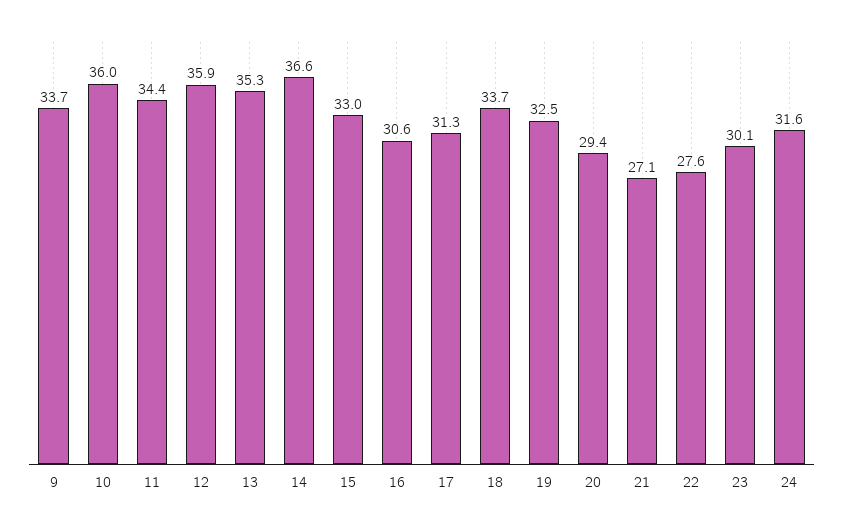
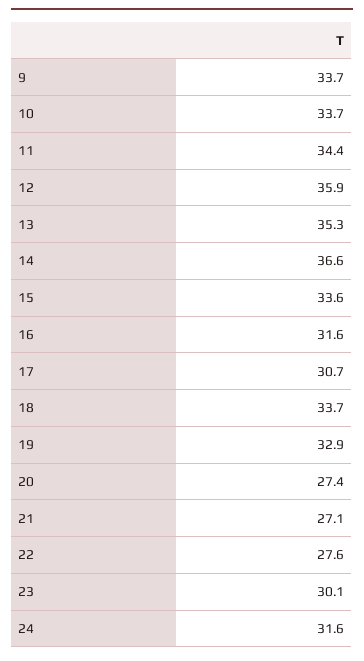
10: 36 -> 33.7
15: 33 -> 33.6
16: 30.6 -> 31.6
17: 31.3 -> 30.7
19: 32.5 -> 32.9
20: 29.4 -> 27.4

